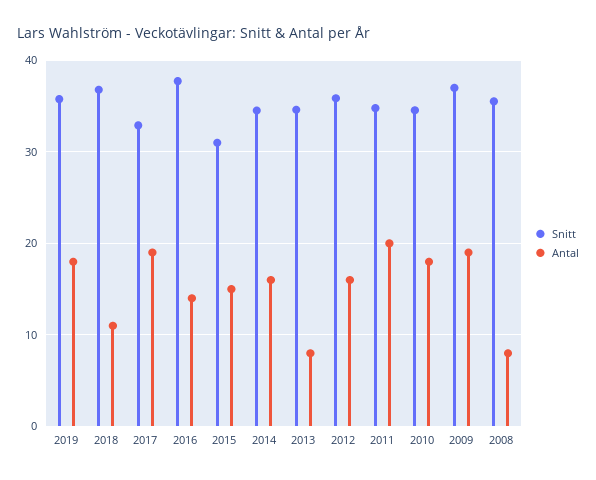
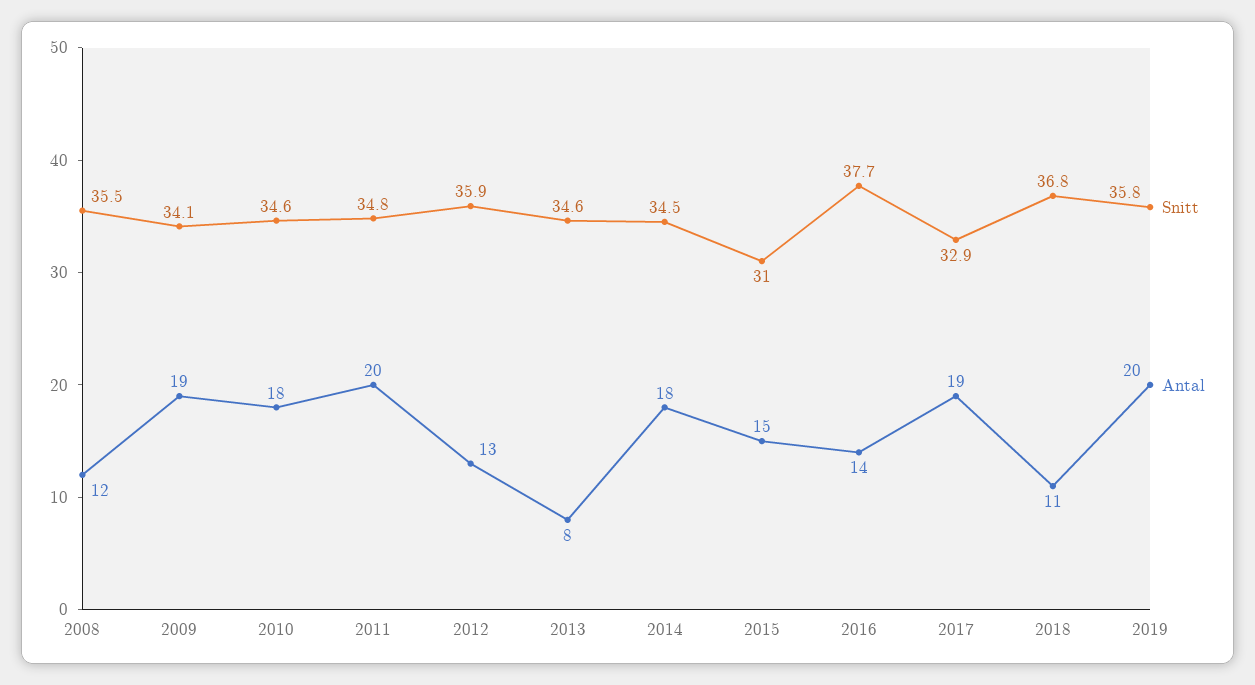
Antal, 2019: 18 -> 20
Antal, 2014: 16 -> 18
Antal, 2012: 16 -> 13
Snitt, 2009: 37 -> 34.1
Antal, 2008: 8 -> 12

